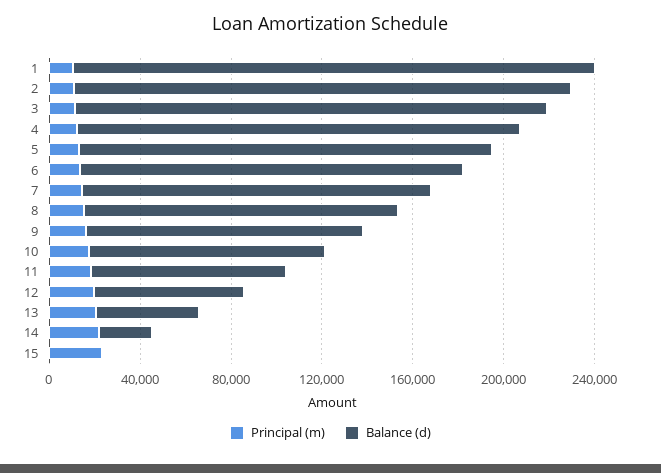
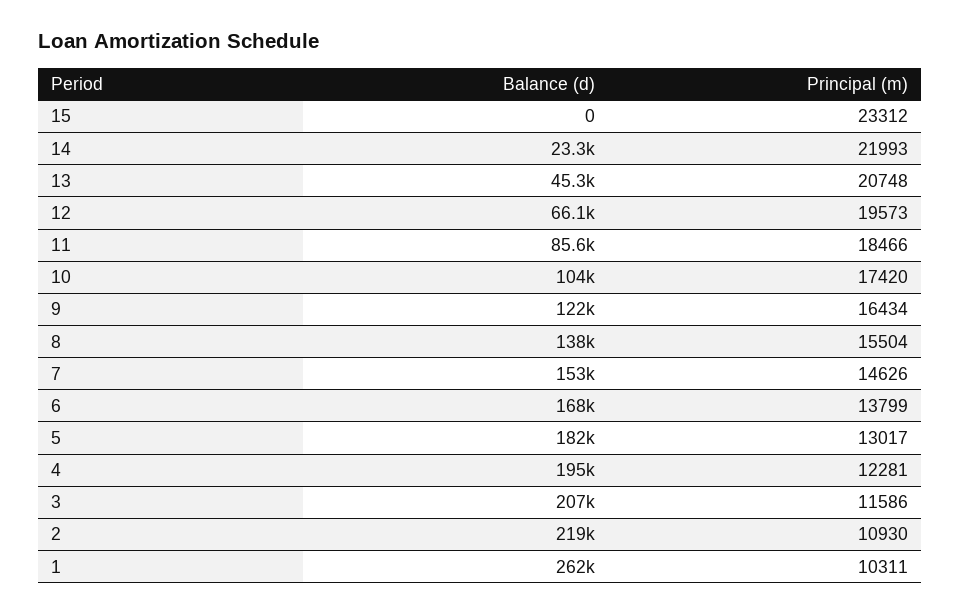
Balance (d), 1: 230000 -> 262000

